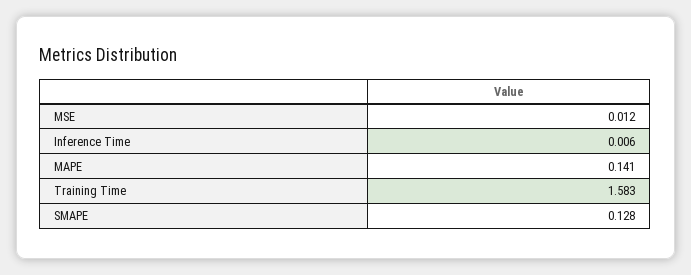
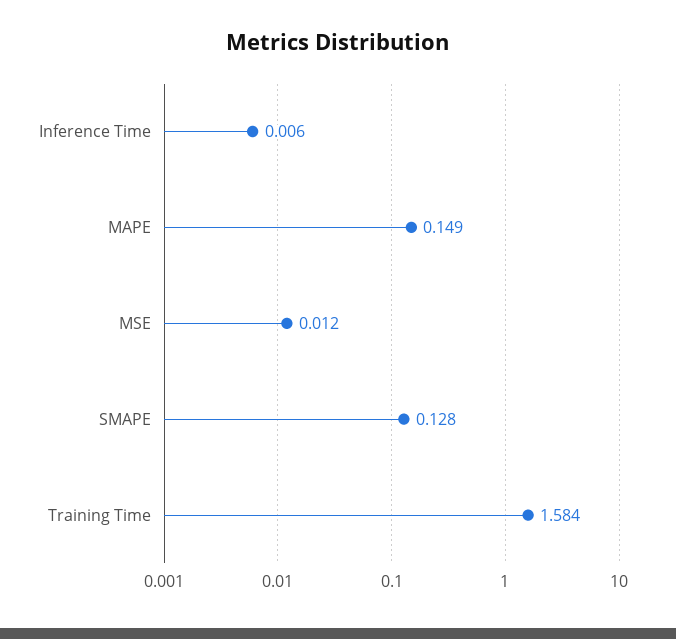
MAPE: 0.141 -> 0.149
Training Time: 1.583 -> 1.584

